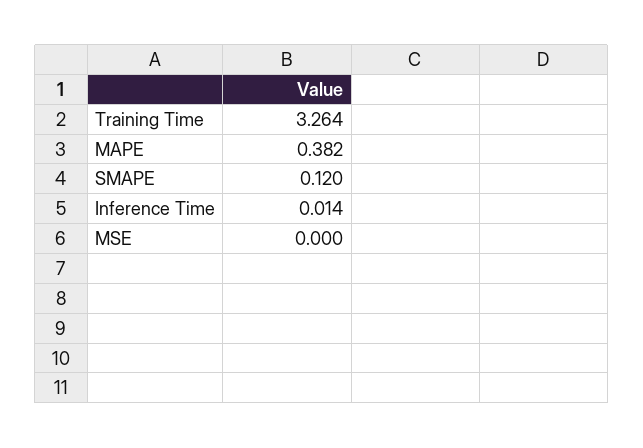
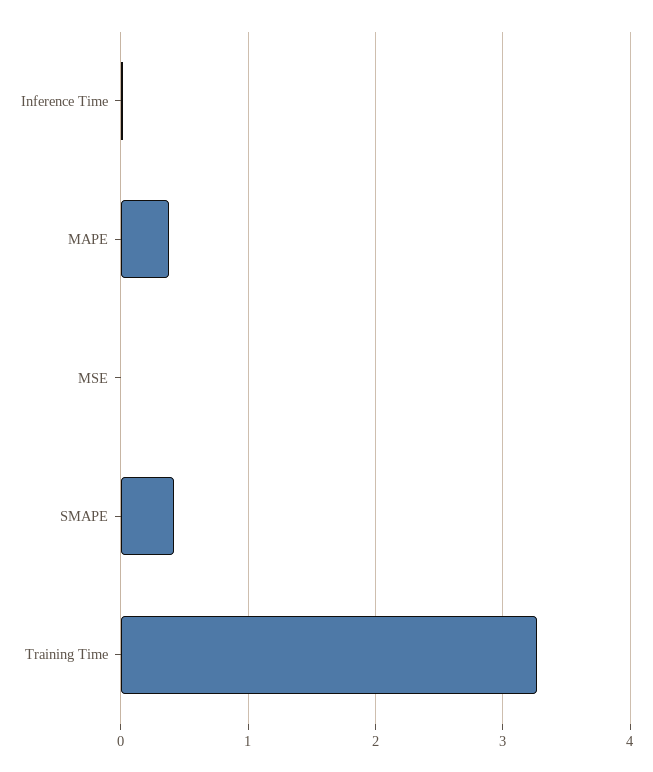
SMAPE: 0.12 -> 0.4

